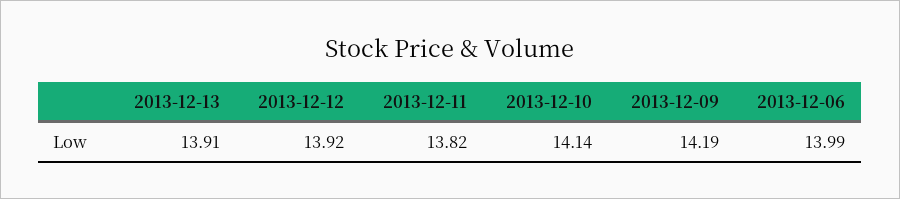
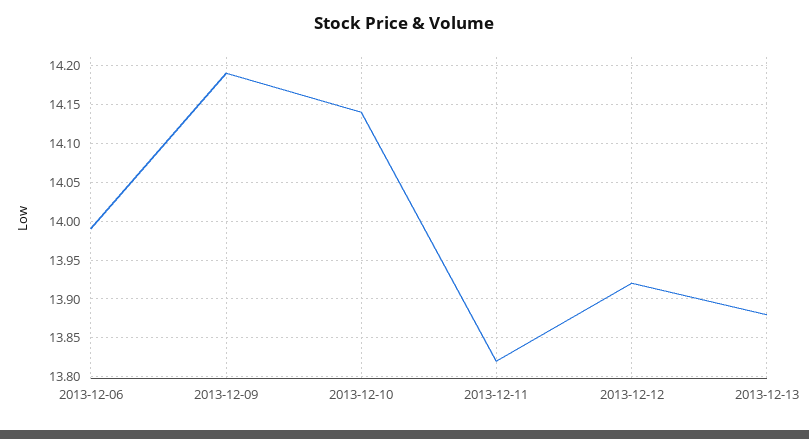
2013-12-13: 13.91 -> 13.88

